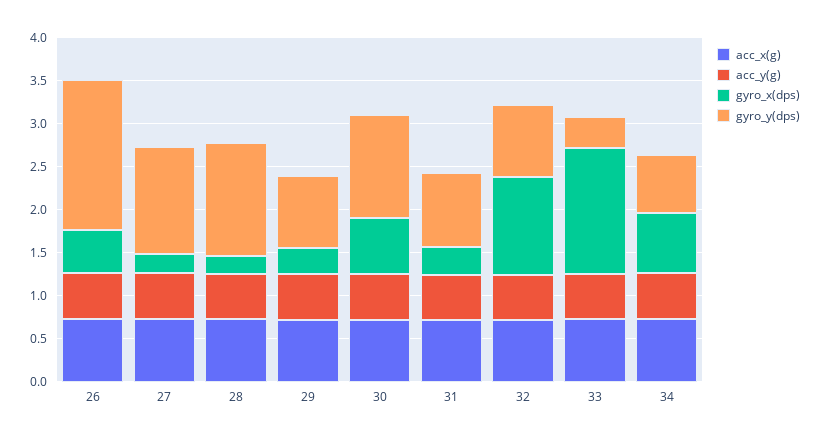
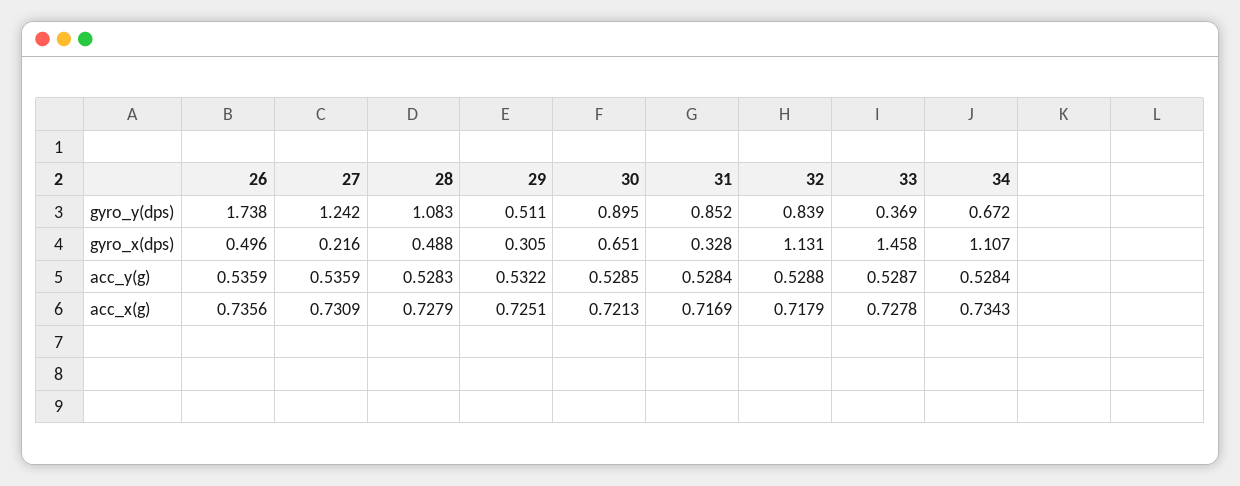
gyro_x(dps), 28: 0.2 -> 0.488
gyro_y(dps), 28: 1.3 -> 1.083
gyro_y(dps), 29: 0.8 -> 0.511
gyro_y(dps), 30: 1.2 -> 0.895
gyro_x(dps), 34: 0.7 -> 1.107

